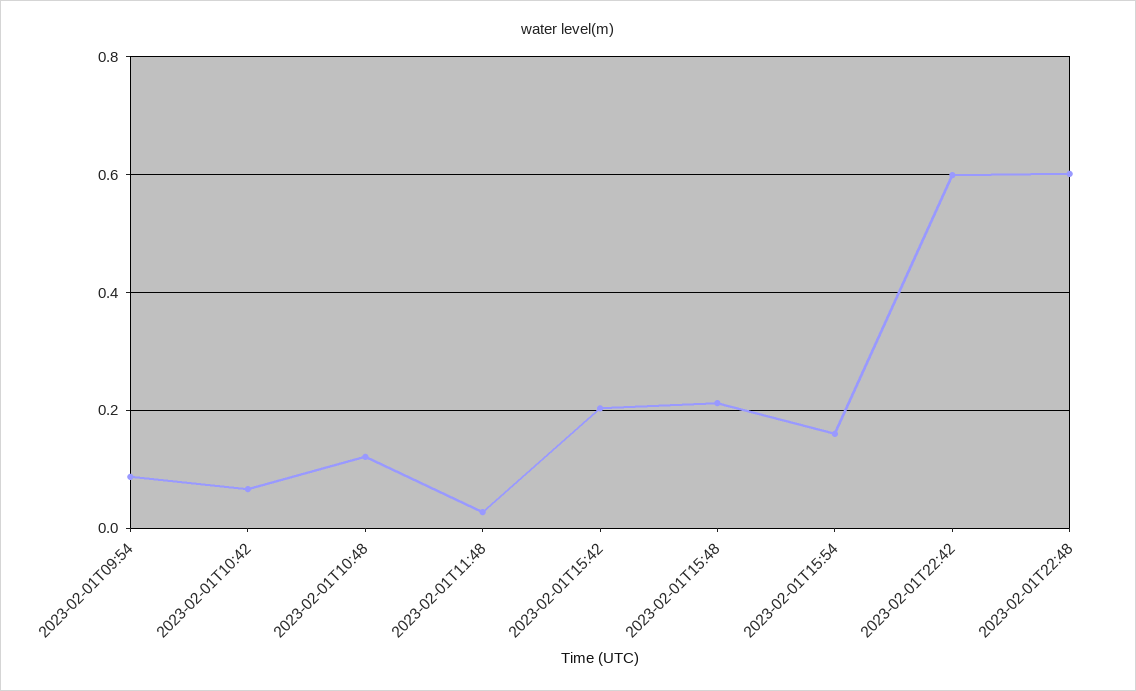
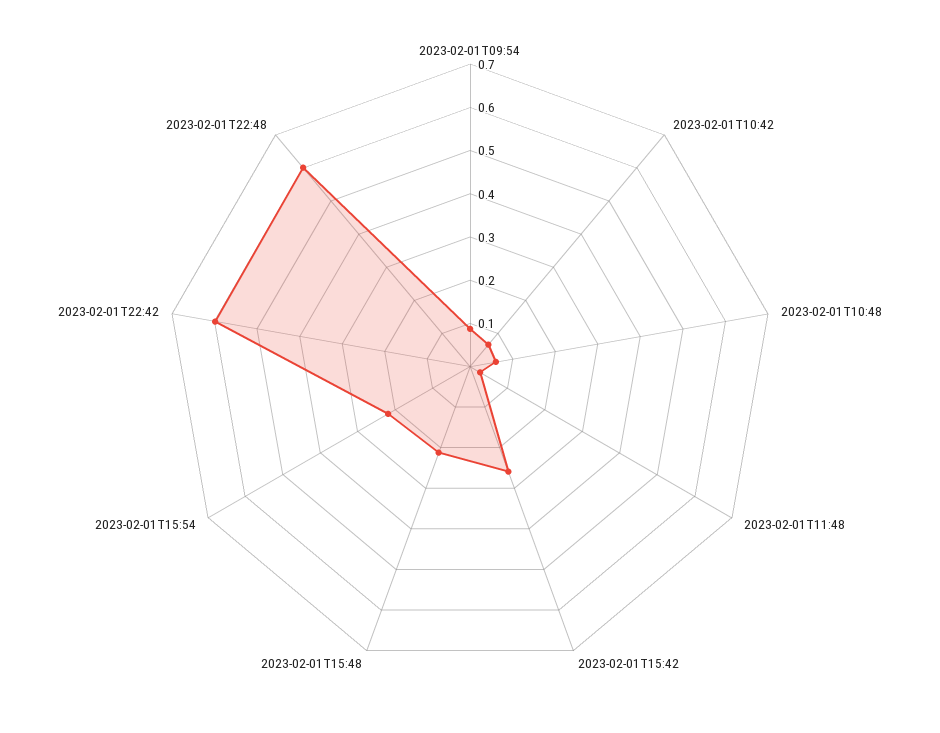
2023-02-01T10:48: 0.12 -> 0.06
2023-02-01T15:42: 0.2 -> 0.26
2023-02-01T15:54: 0.16 -> 0.22

